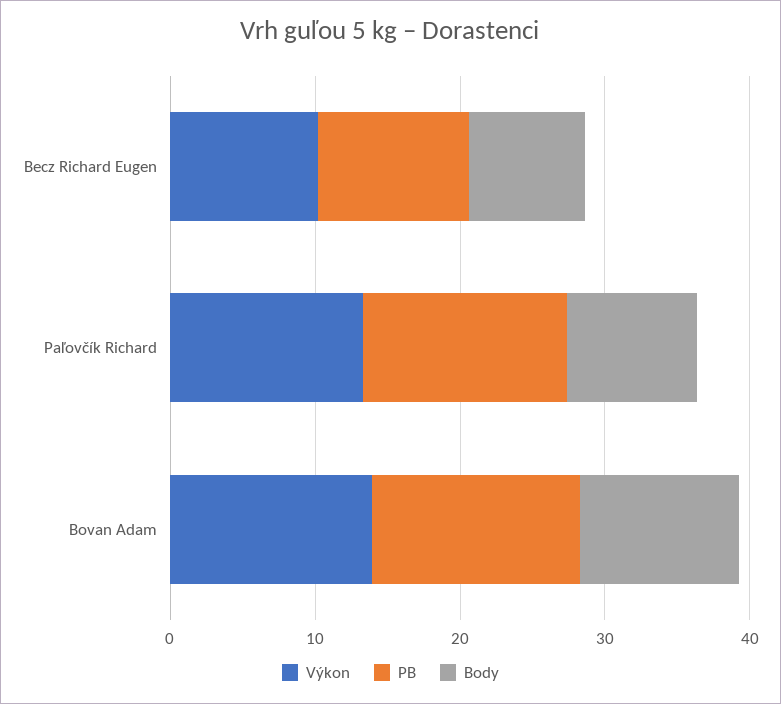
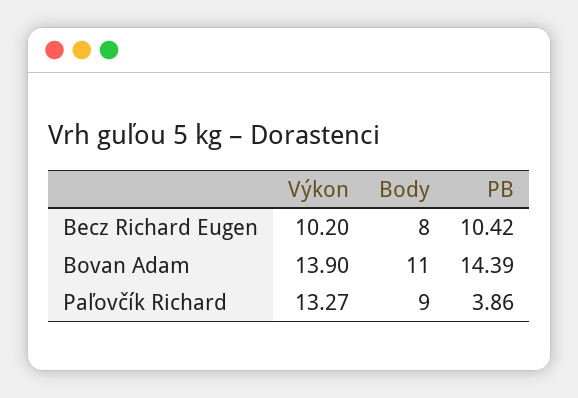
PB, Paľovčík Richard: 14 -> 3.86

